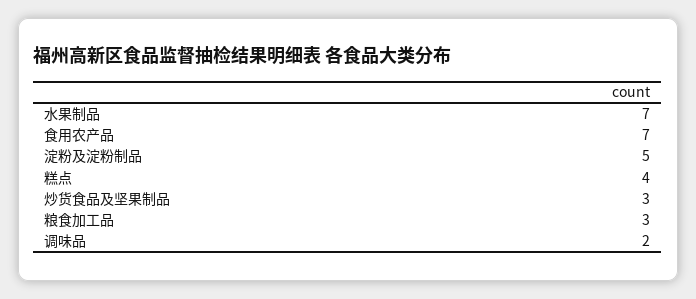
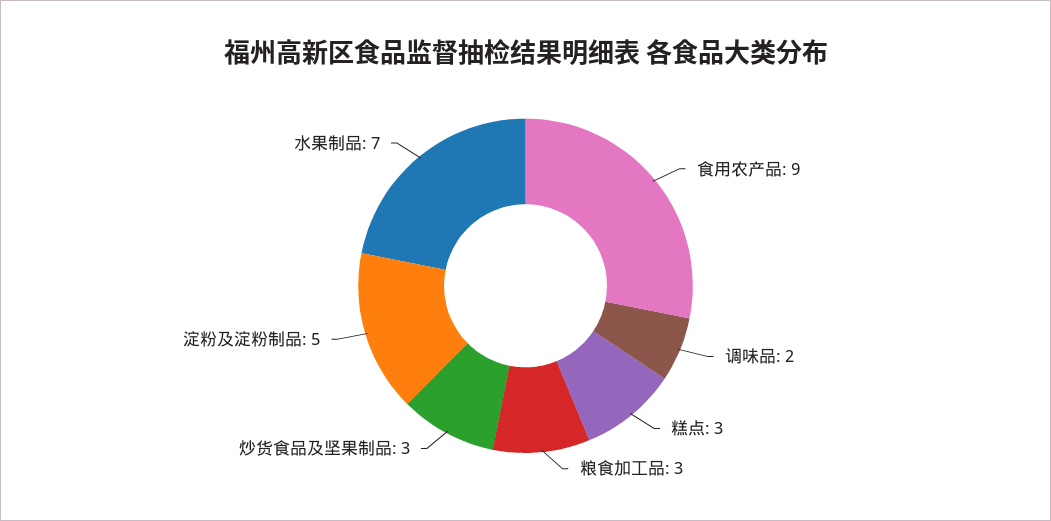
食用农产品: 7 -> 9
糕点: 4 -> 3

